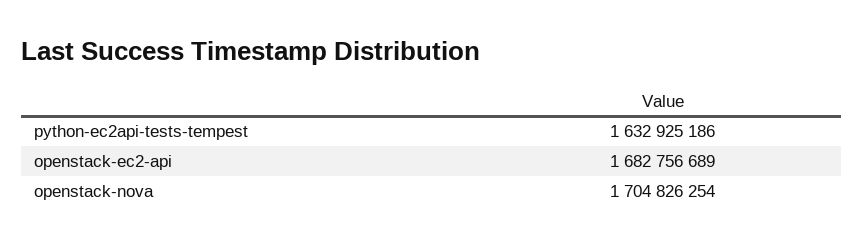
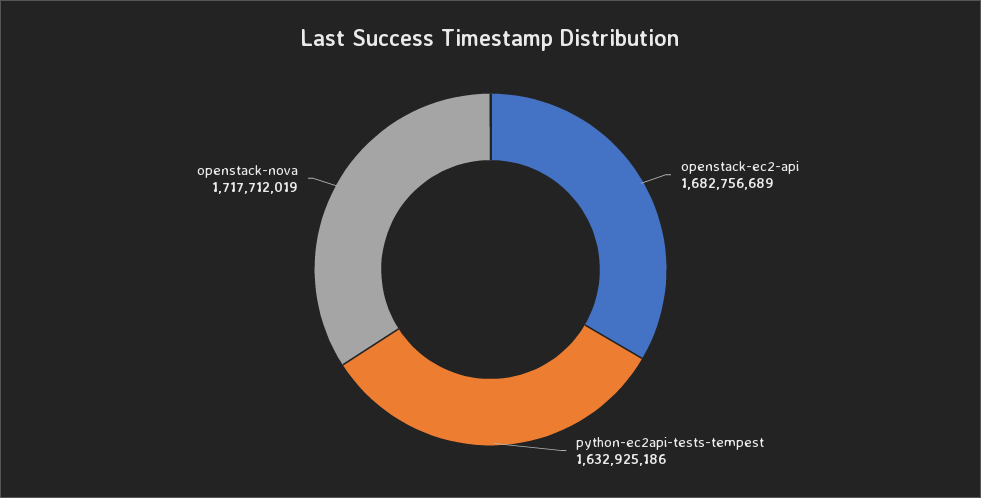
openstack-nova: 1704826254 -> 1717712019

